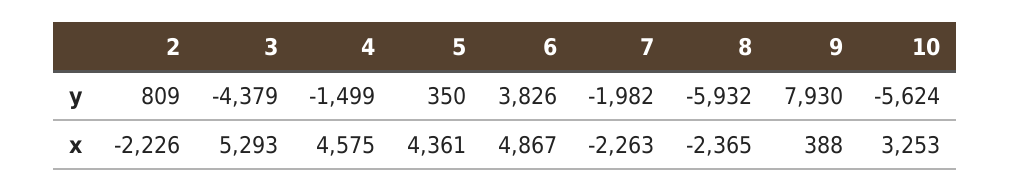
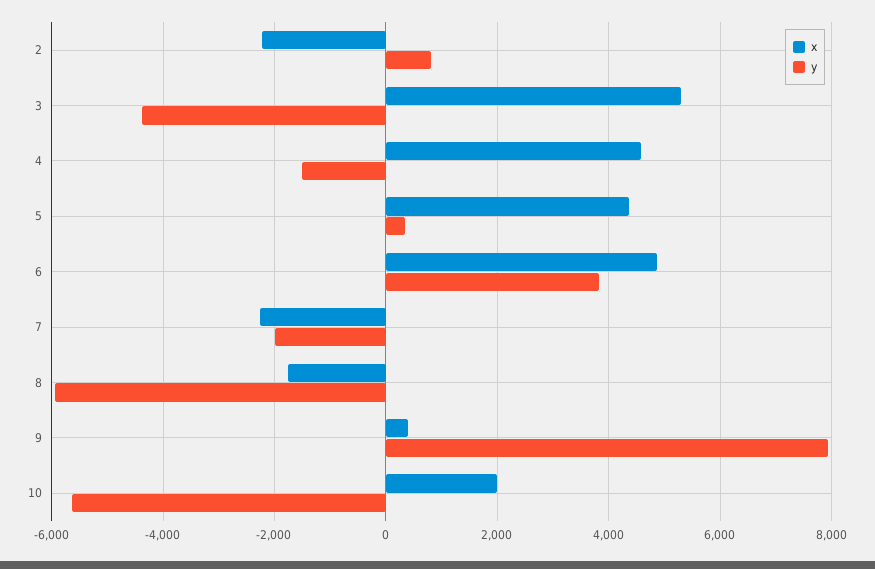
x, 8: -2365 -> -1800
x, 10: 3253 -> 2000

